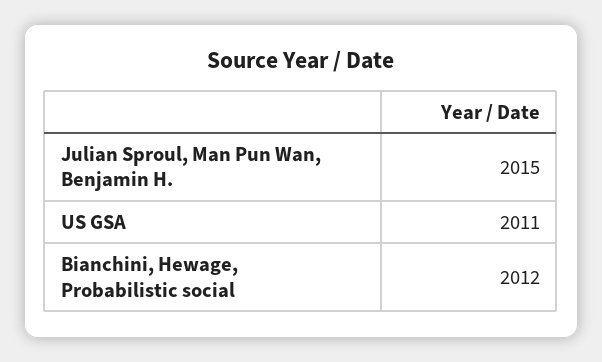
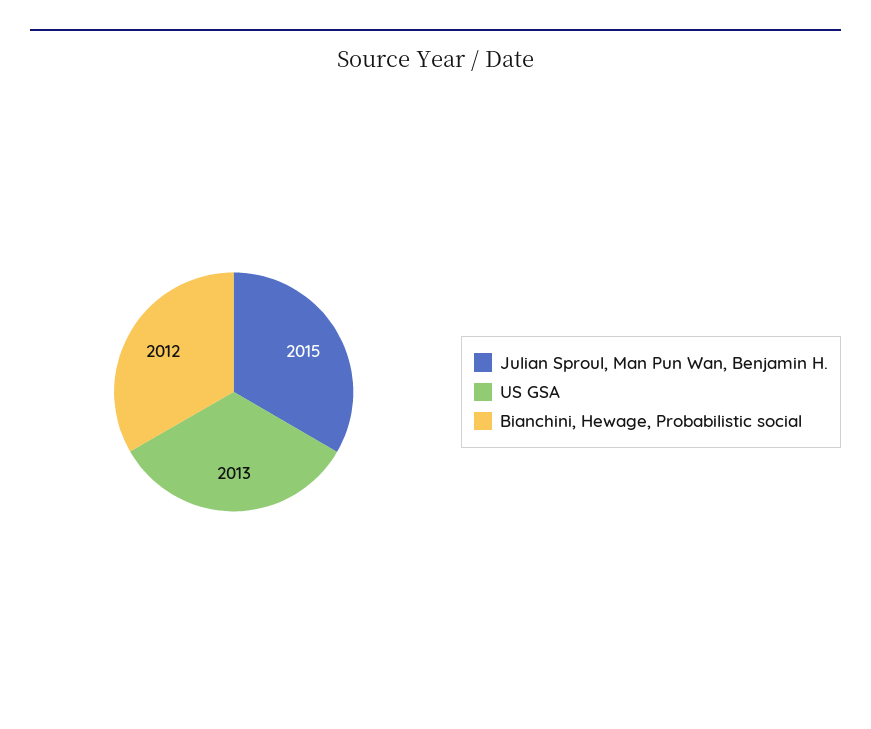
US GSA: 2011 -> 2013

